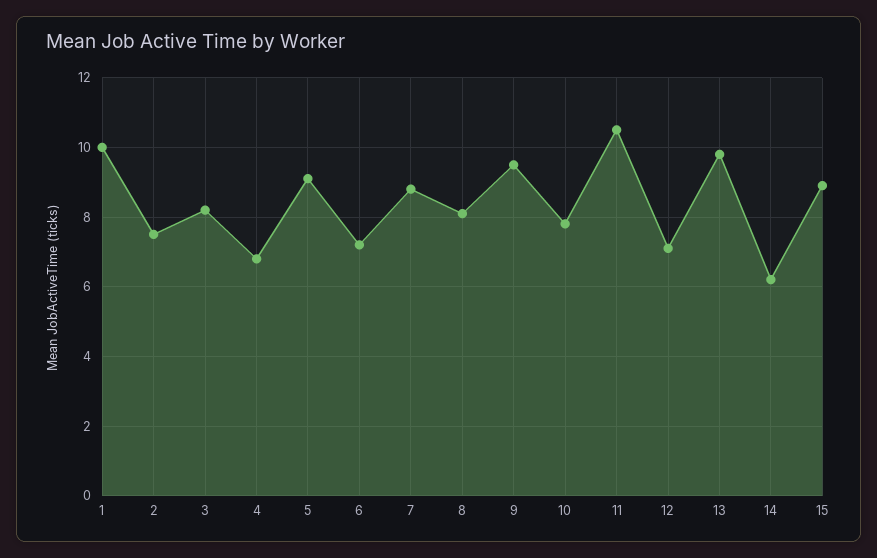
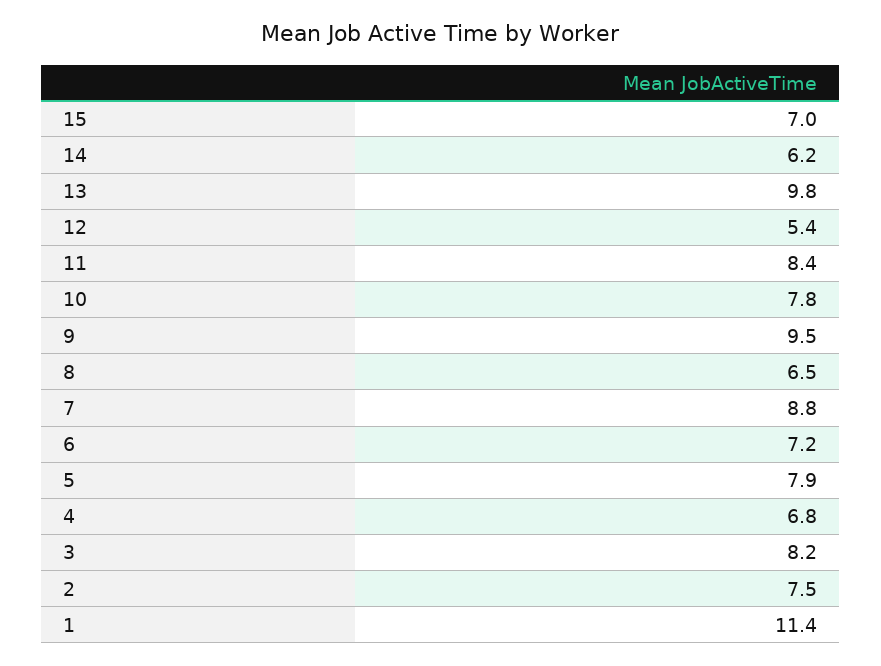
1: 10 -> 11.4
5: 9 -> 7.9
8: 8 -> 6.5
11: 10.5 -> 8.4
12: 7 -> 5.4
15: 9 -> 7

